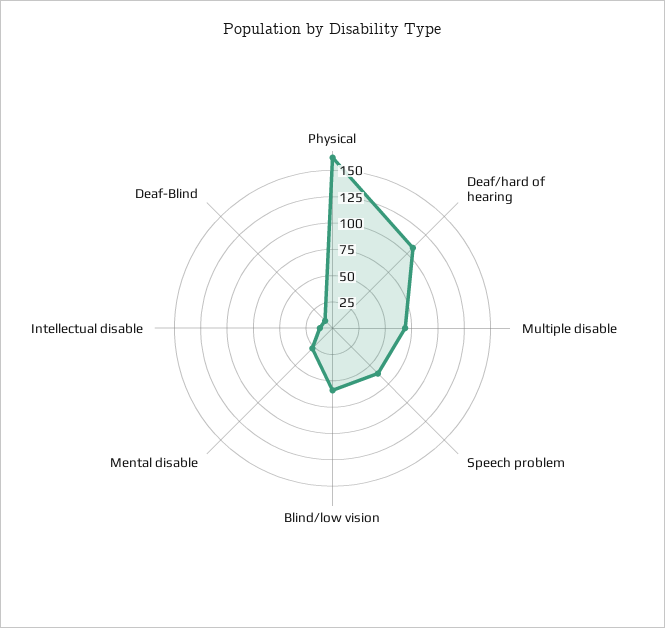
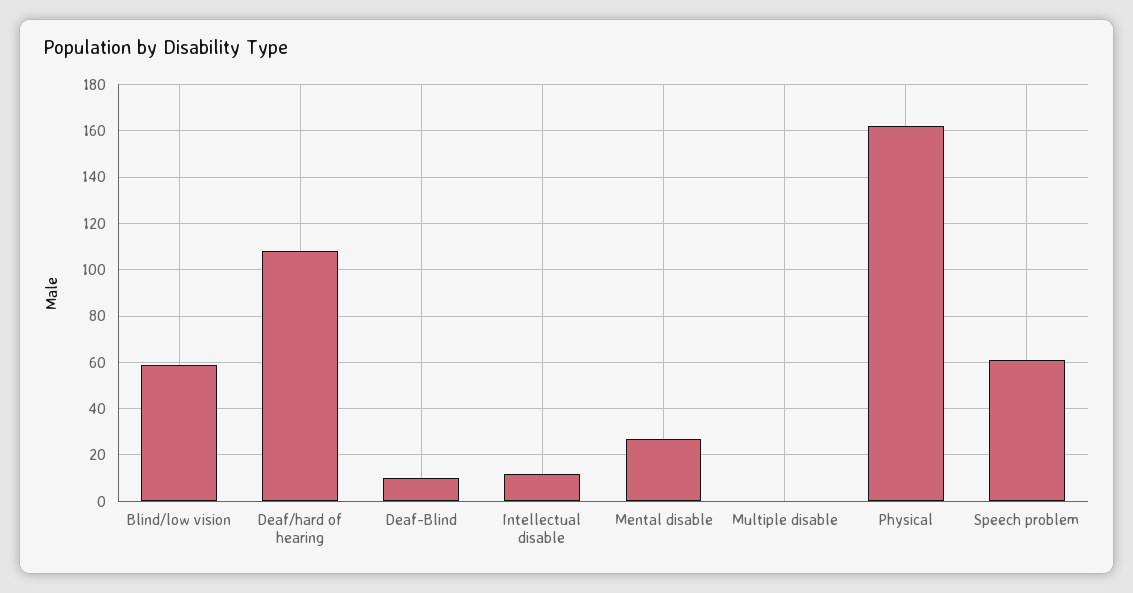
Multiple disable: 75 -> 0

